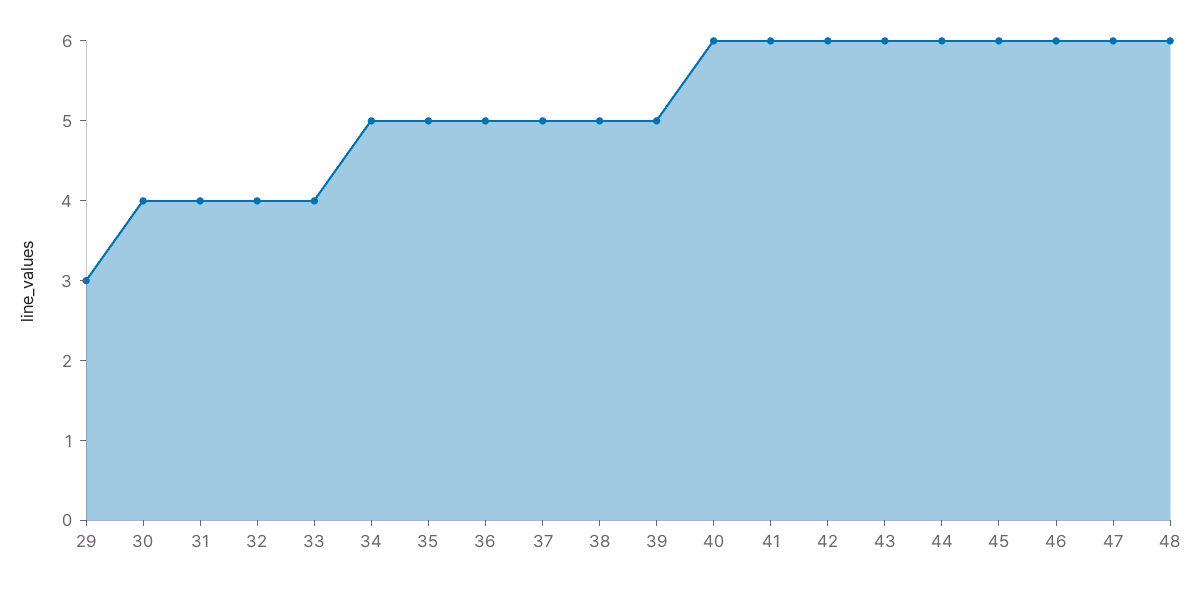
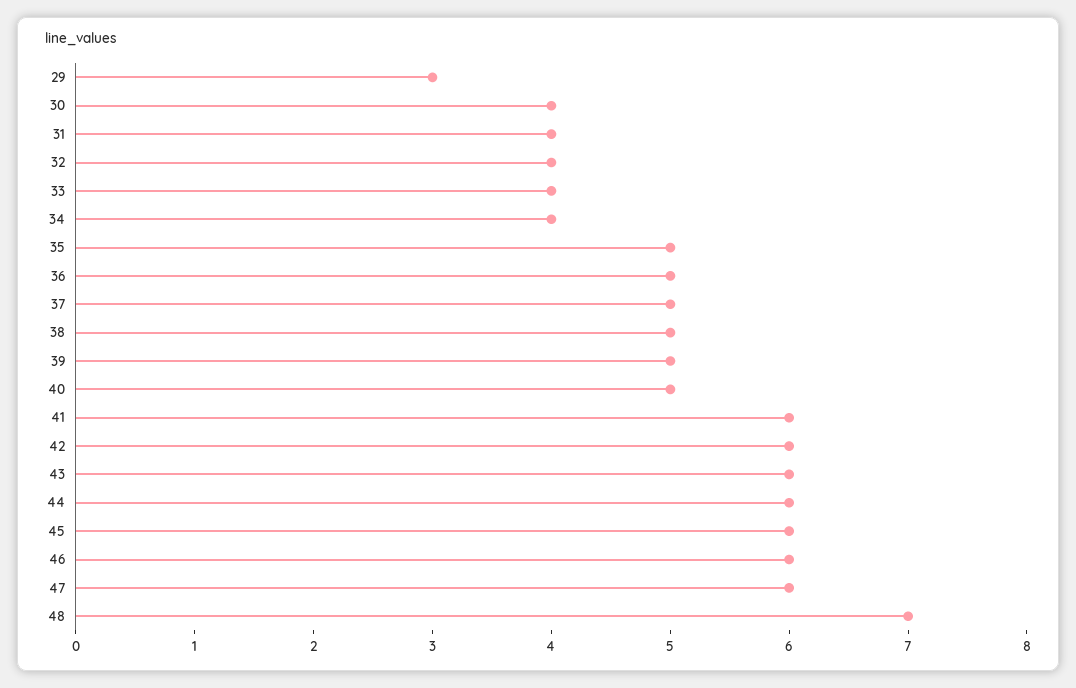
34: 5 -> 4
40: 6 -> 5
48: 6 -> 7

